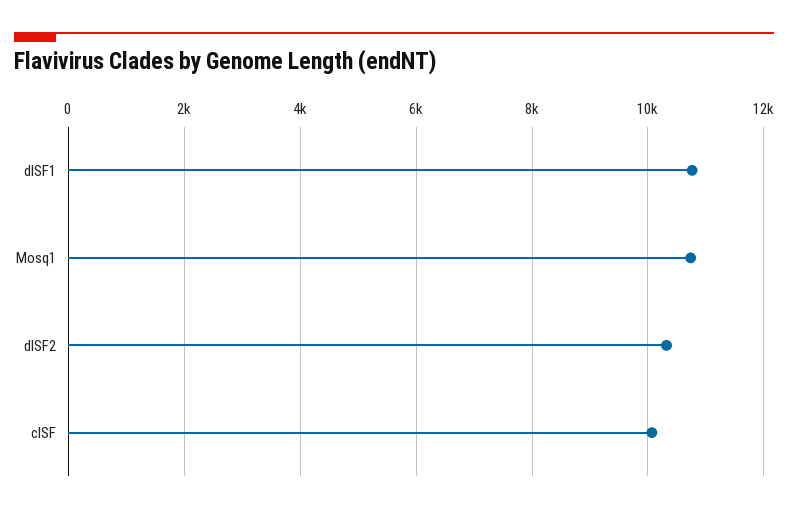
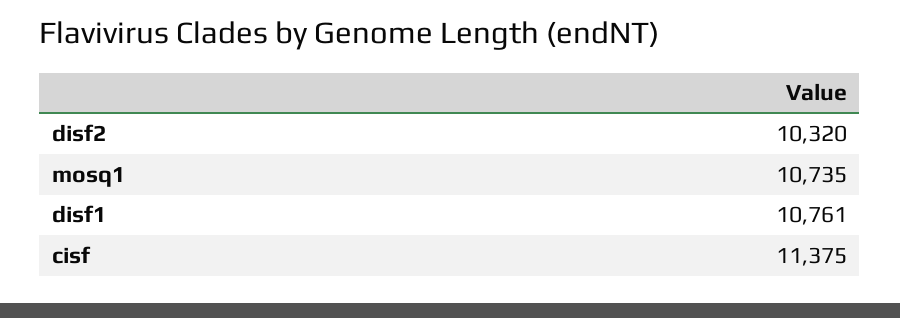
cISF: 10000 -> 11375

